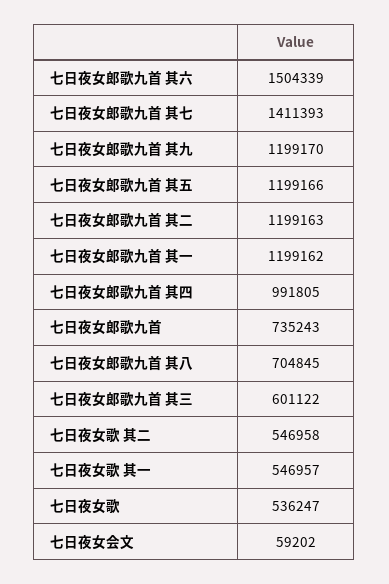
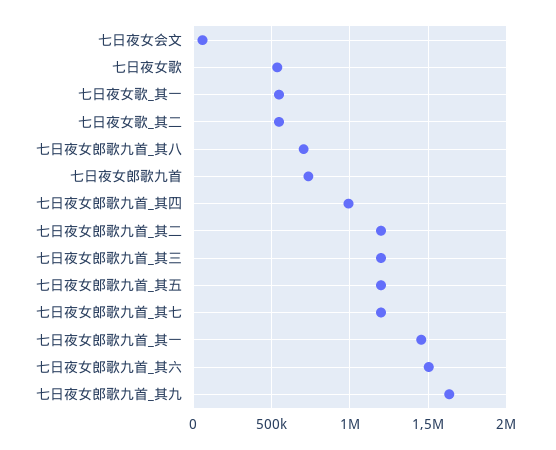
七日夜女郎歌九首 其七: 1411393 -> 1200000
七日夜女郎歌九首 其九: 1199170 -> 1650000
七日夜女郎歌九首 其一: 1199162 -> 1450000
七日夜女郎歌九首 其三: 601122 -> 1200000

